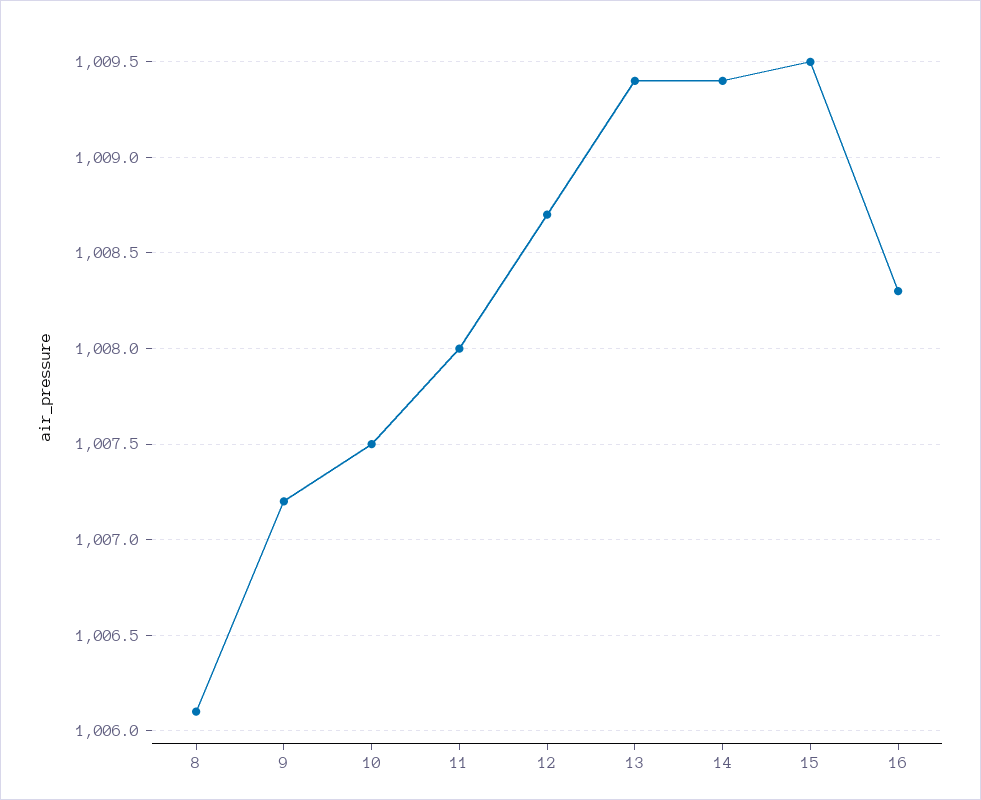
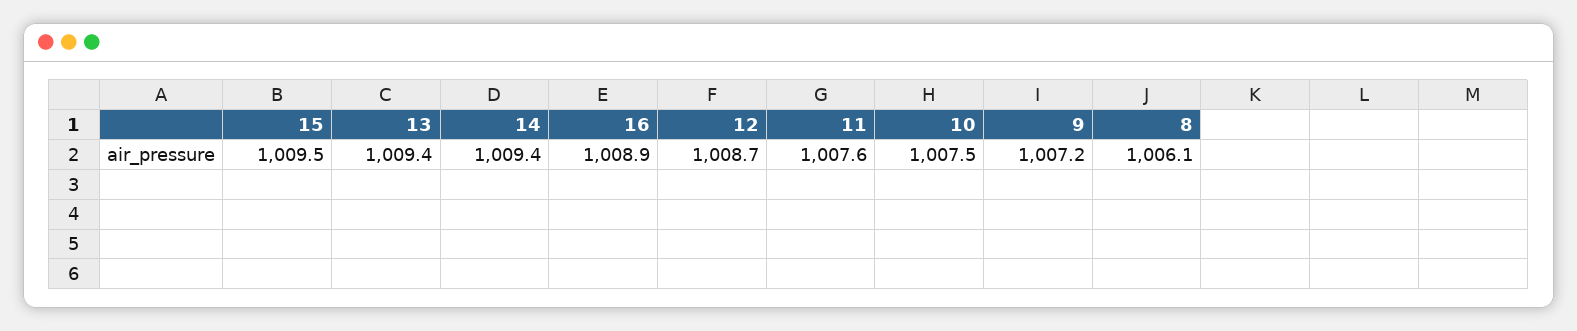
11: 1008 -> 1007.6
16: 1008.3 -> 1008.9

